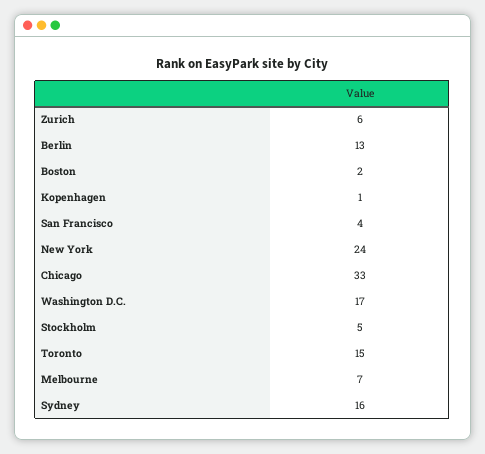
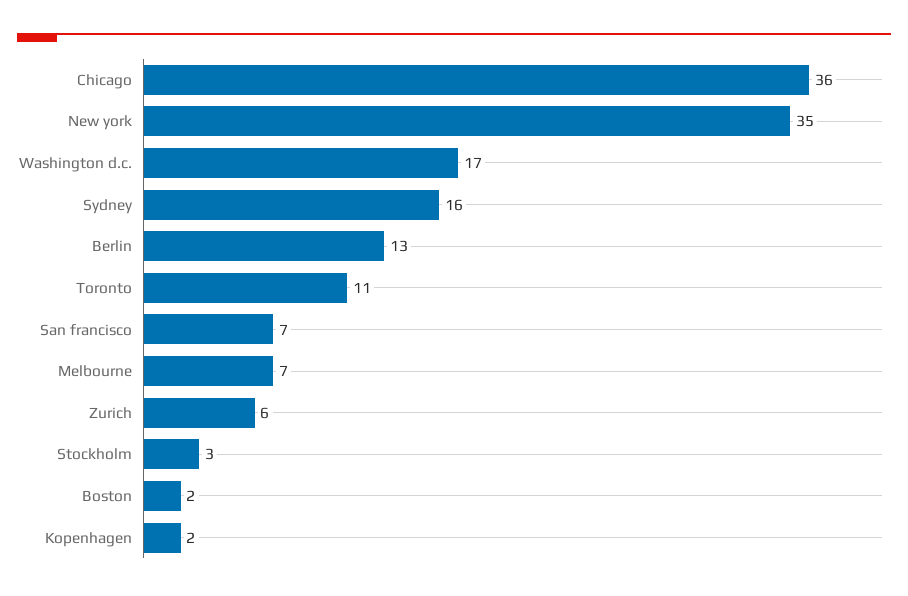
Kopenhagen: 1 -> 2
San Francisco: 4 -> 7
New York: 24 -> 35
Chicago: 33 -> 36
Stockholm: 5 -> 3
Toronto: 15 -> 11

